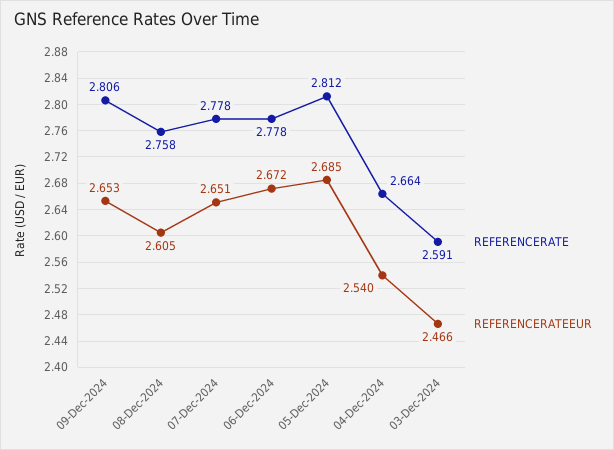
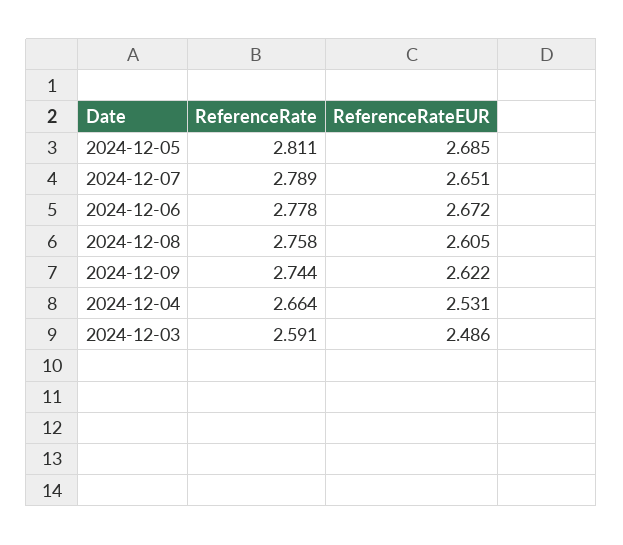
REFERENCERATE, 09-Dec-2024: 2.806 -> 2.744
REFERENCERATEEUR, 09-Dec-2024: 2.653 -> 2.622
REFERENCERATE, 07-Dec-2024: 2.778 -> 2.789
REFERENCERATE, 05-Dec-2024: 2.812 -> 2.811
REFERENCERATEEUR, 04-Dec-2024: 2.54 -> 2.531
REFERENCERATEEUR, 03-Dec-2024: 2.466 -> 2.486

